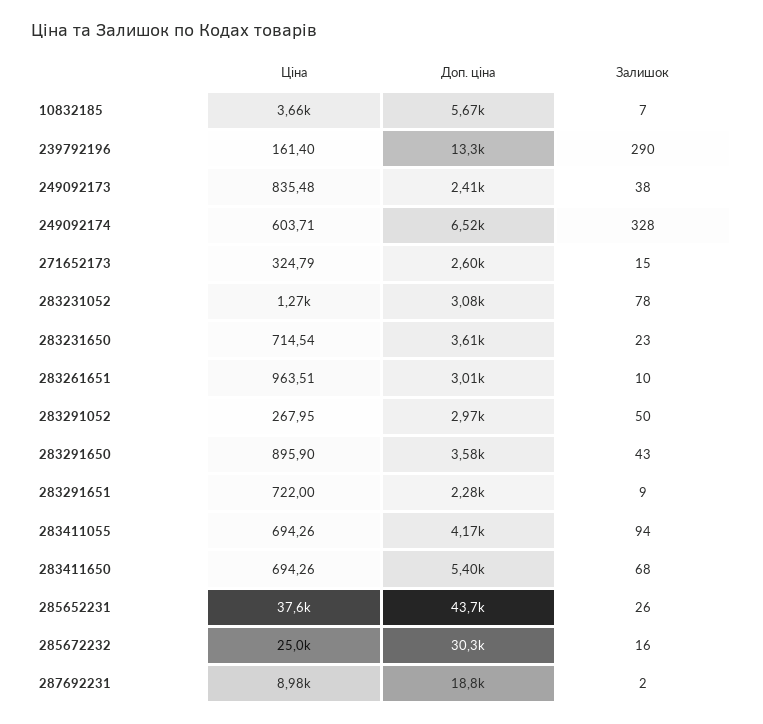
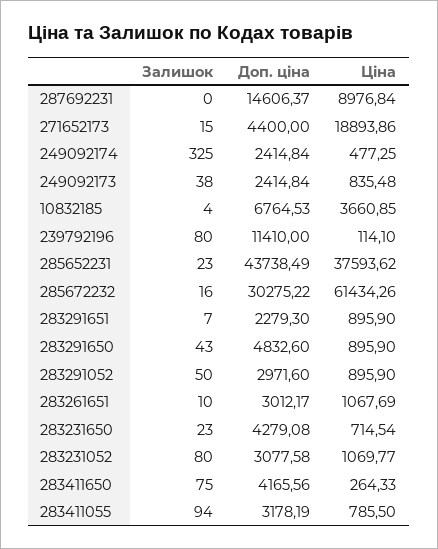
Доп. ціна, 10832185: 5670 -> 6764.53
Залишок, 10832185: 7 -> 4
Ціна, 239792196: 161.4 -> 114.1
Доп. ціна, 239792196: 13300 -> 11410
Залишок, 239792196: 290 -> 80
Ціна, 249092174: 603.71 -> 477.25
Доп. ціна, 249092174: 6520 -> 2414.84
Залишок, 249092174: 328 -> 325
Ціна, 271652173: 324.79 -> 18893.86
Доп. ціна, 271652173: 2600 -> 4400
Ціна, 283231052: 1270 -> 1069.77
Залишок, 283231052: 78 -> 80
Доп. ціна, 283231650: 3610 -> 4279.08
Ціна, 283261651: 963.51 -> 1067.69
Ціна, 283291052: 267.95 -> 895.9
Доп. ціна, 283291650: 3580 -> 4832.6
Ціна, 283291651: 722 -> 895.9
Залишок, 283291651: 9 -> 7
Ціна, 283411055: 694.26 -> 785.5
Доп. ціна, 283411055: 4170 -> 3178.19
Ціна, 283411650: 694.26 -> 264.33
Доп. ціна, 283411650: 5400 -> 4165.56
Залишок, 283411650: 68 -> 75
Залишок, 285652231: 26 -> 23
Ціна, 285672232: 25000 -> 61434.26
Доп. ціна, 287692231: 18800 -> 14606.37
Залишок, 287692231: 2 -> 0

